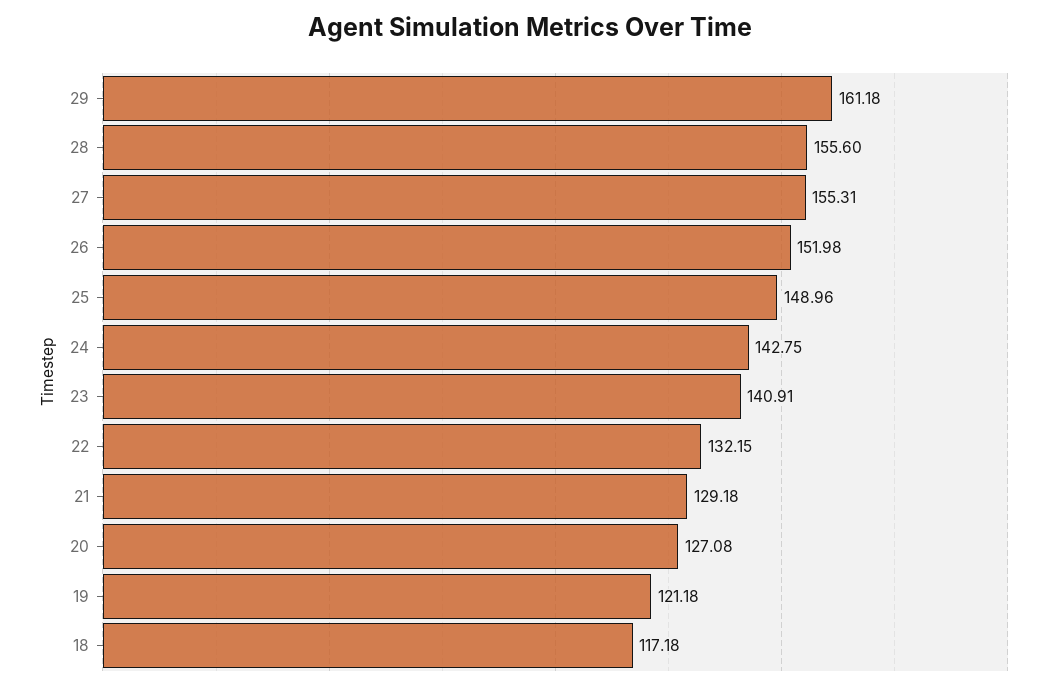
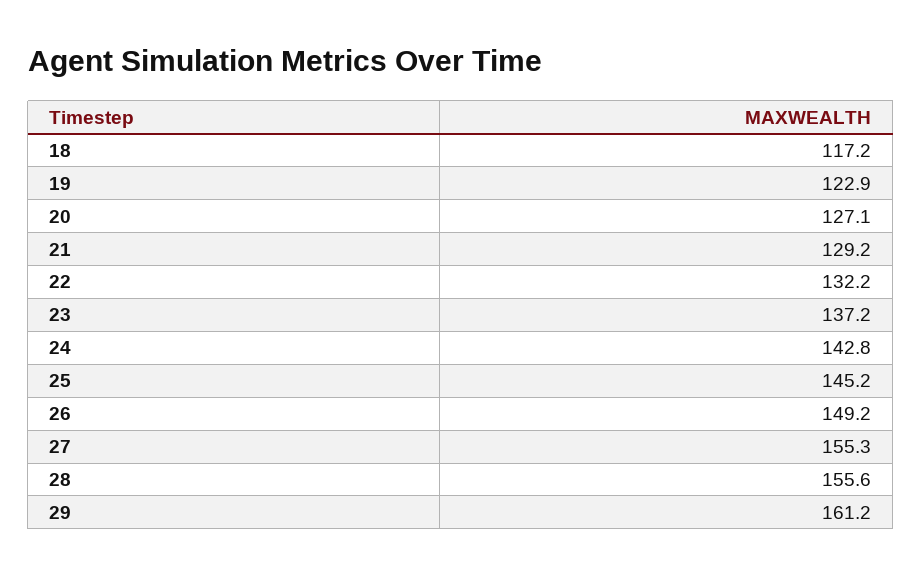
26: 151.98 -> 149.2
25: 148.96 -> 145.2
23: 140.91 -> 137.2
19: 121.18 -> 122.9

